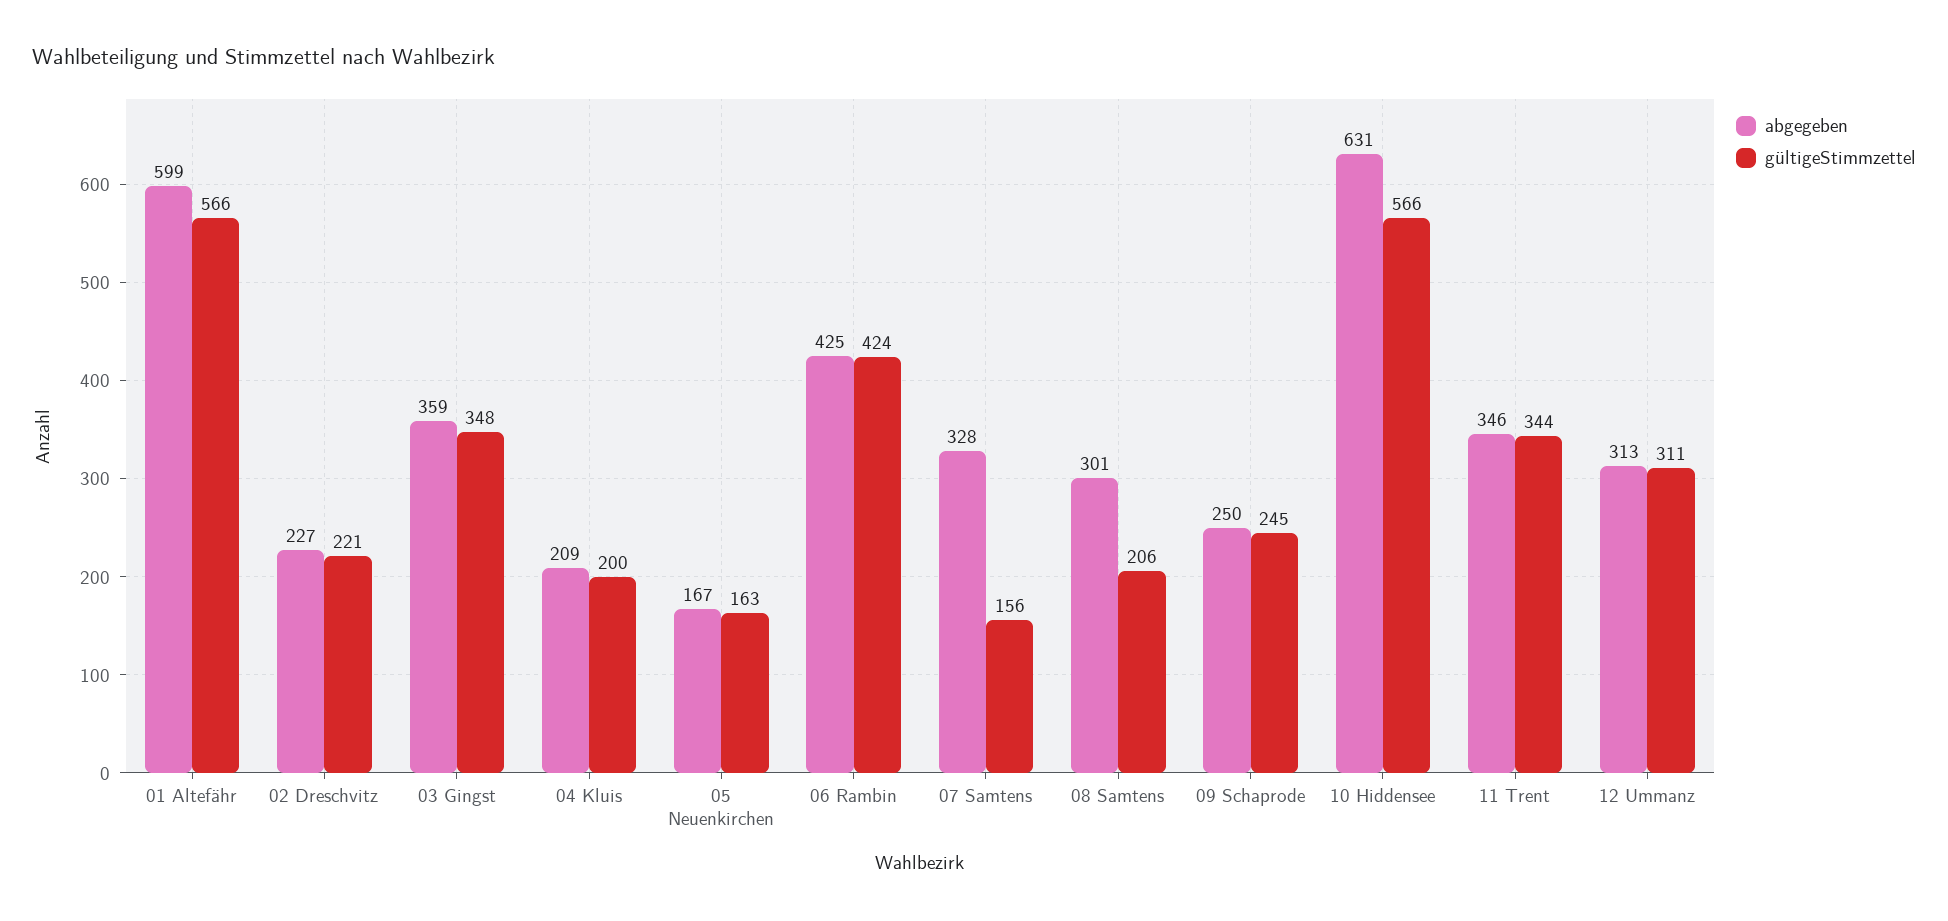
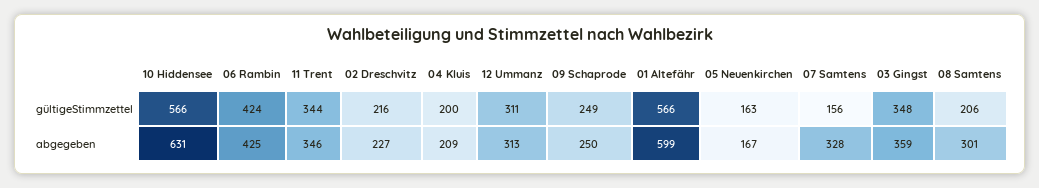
gültigeStimmzettel, 02 Dreschvitz: 221 -> 216
gültigeStimmzettel, 09 Schaprode: 245 -> 249

